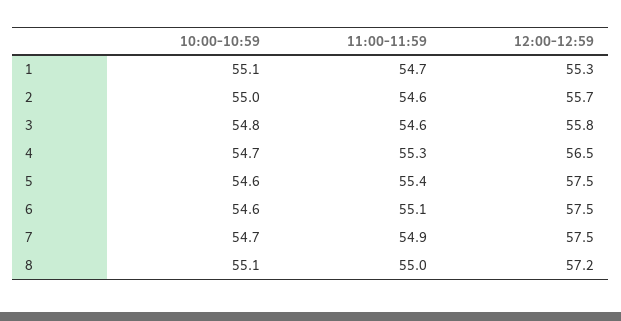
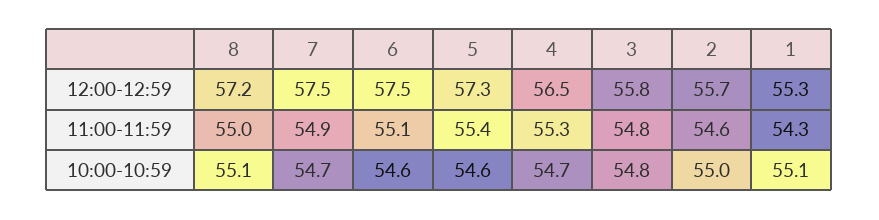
11:00-11:59, 1: 54.7 -> 54.3
11:00-11:59, 3: 54.6 -> 54.8
12:00-12:59, 5: 57.5 -> 57.3

